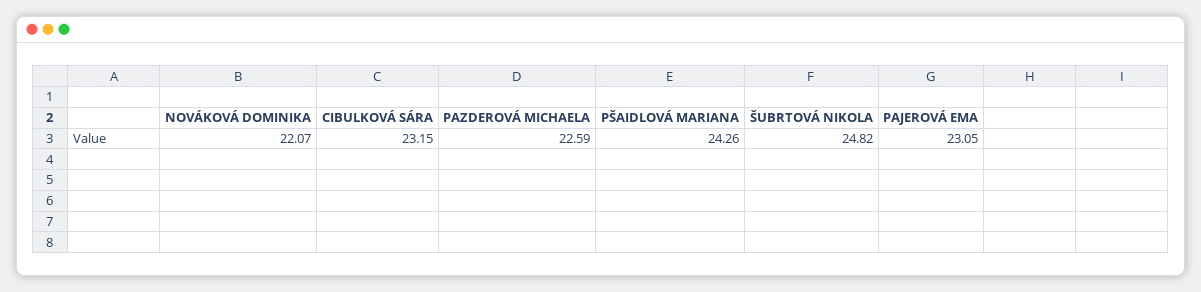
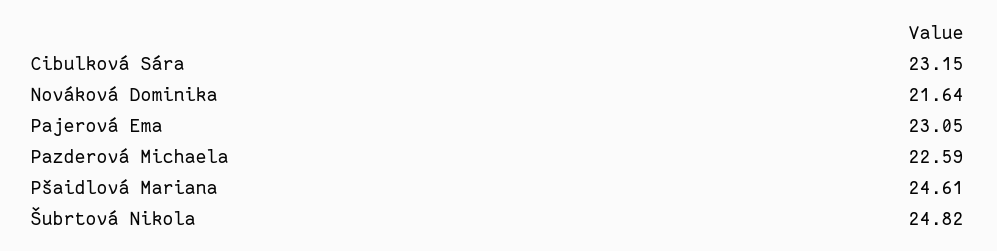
NOVÁKOVÁ DOMINIKA: 22.07 -> 21.64
PŠAIDLOVÁ MARIANA: 24.26 -> 24.61

